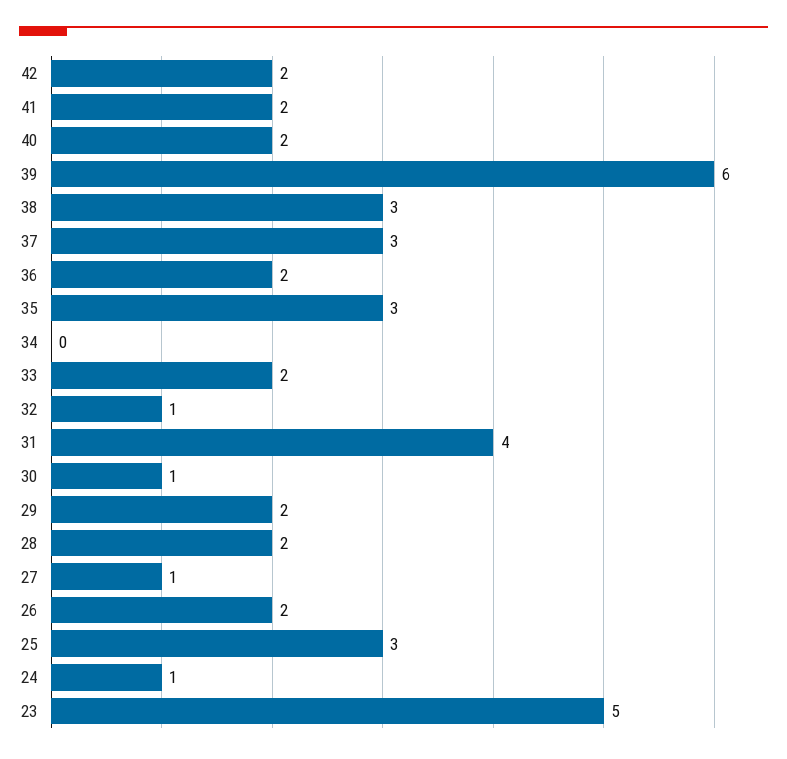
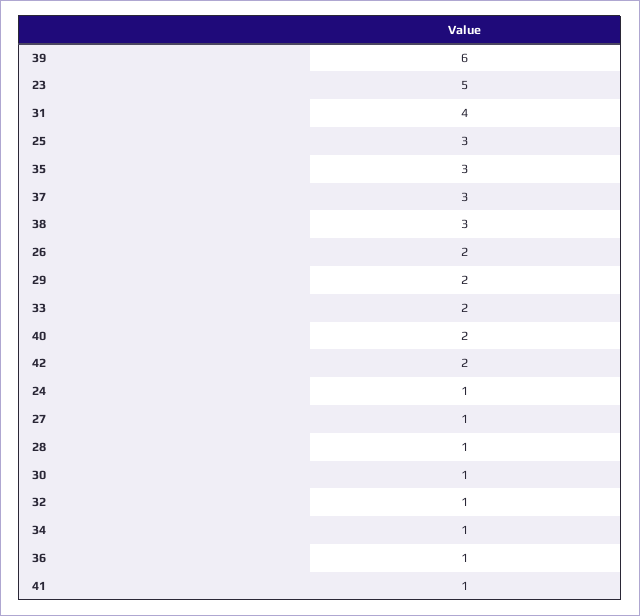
41: 2 -> 1
36: 2 -> 1
34: 0 -> 1
28: 2 -> 1

